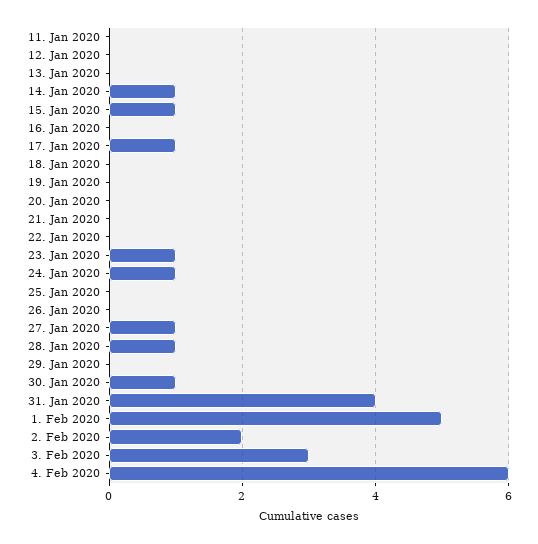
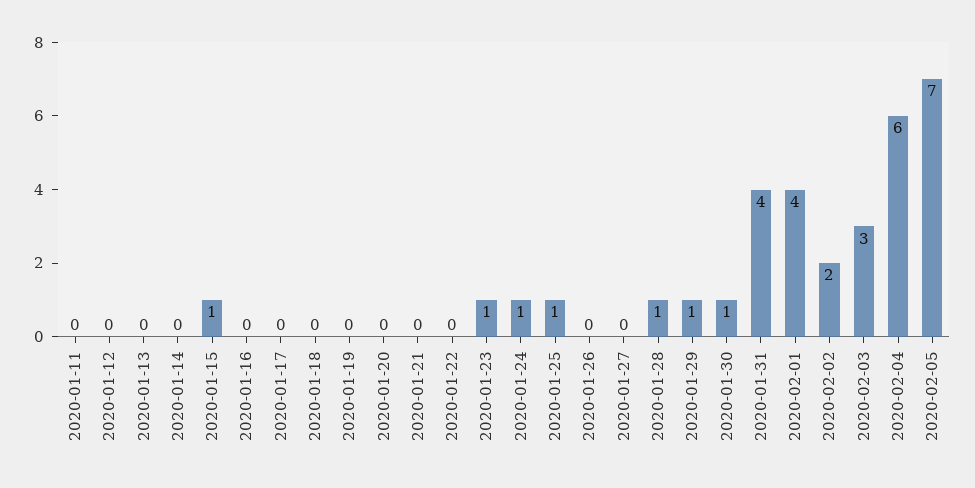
14. Jan 2020: 1 -> 0
17. Jan 2020: 1 -> 0
25. Jan 2020: 0 -> 1
27. Jan 2020: 1 -> 0
29. Jan 2020: 0 -> 1
1. Feb 2020: 5 -> 4
2020-02-05: none -> 7

